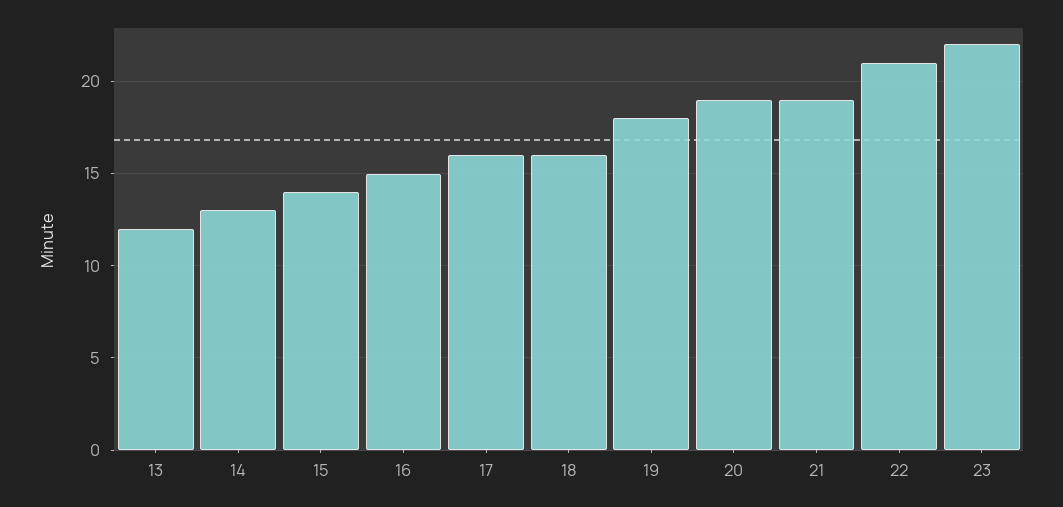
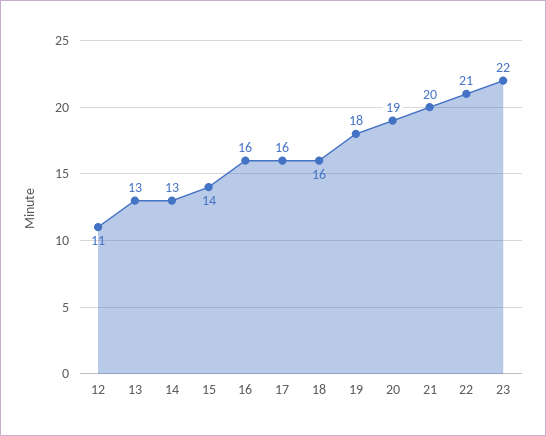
13: 12 -> 13
16: 15 -> 16
21: 19 -> 20
12: none -> 11

